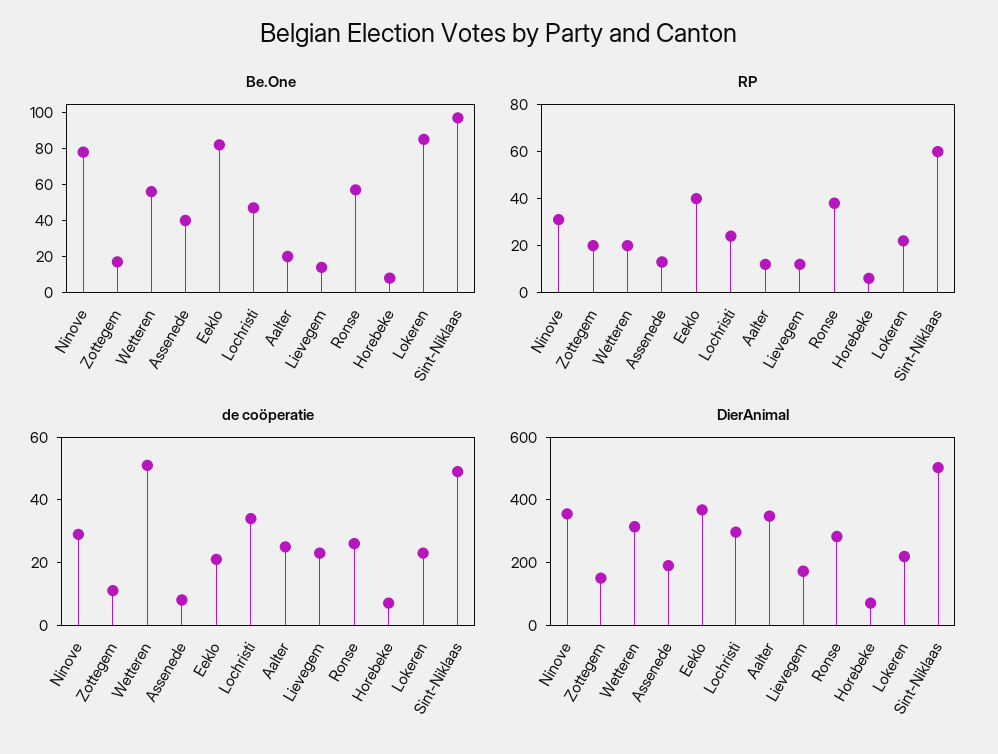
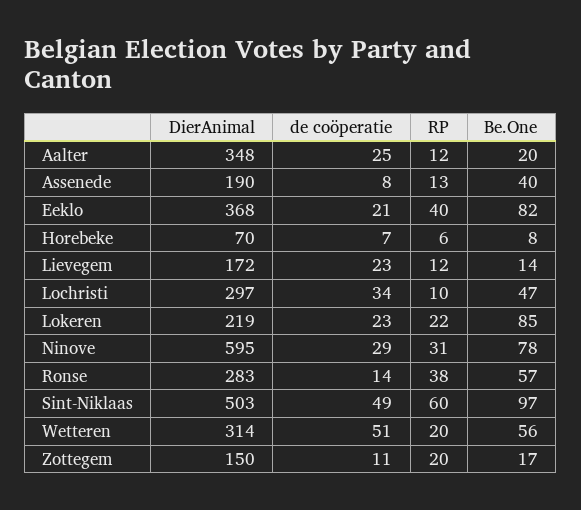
RP, Lochristi: 25 -> 10
de coöperatie, Ronse: 25 -> 14
DierAnimal, Ninove: 350 -> 595

